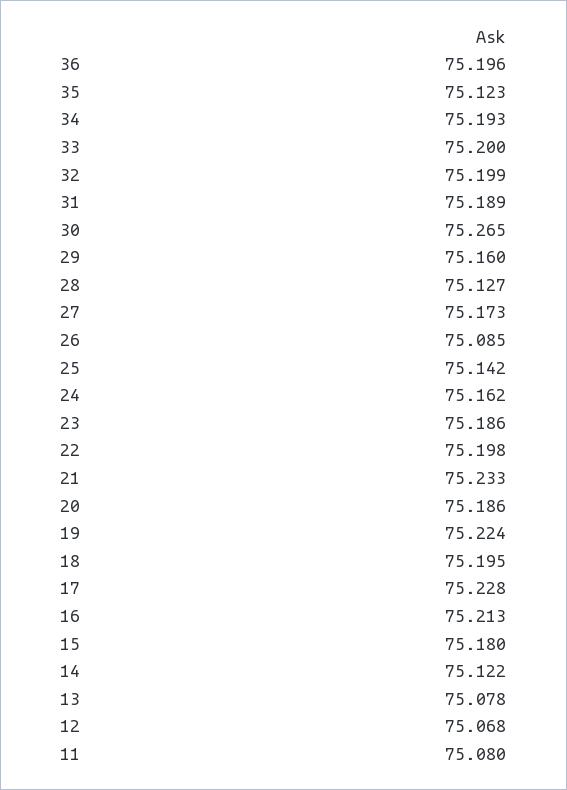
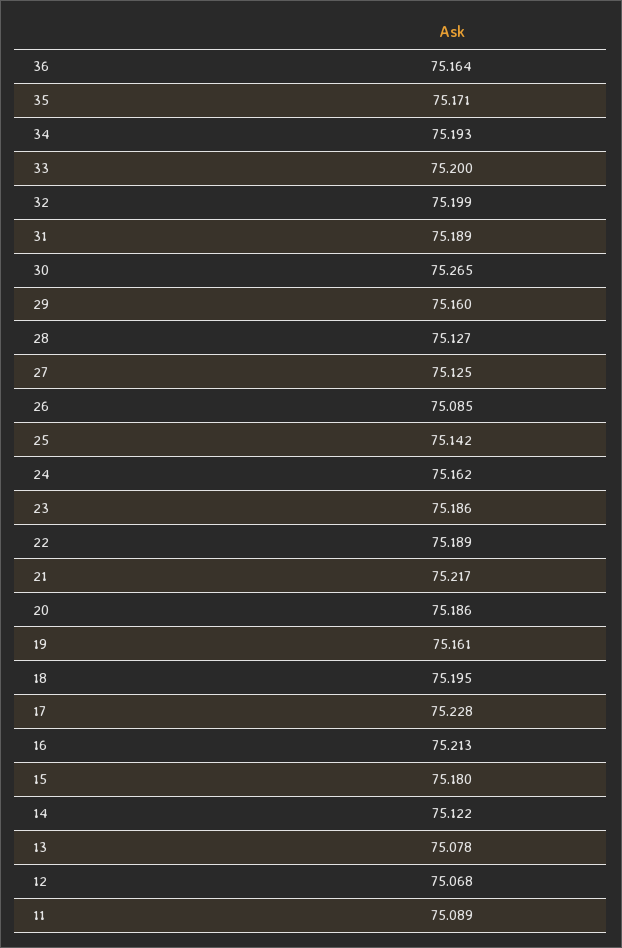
36: 75.196 -> 75.164
35: 75.123 -> 75.171
27: 75.173 -> 75.125
22: 75.198 -> 75.189
21: 75.233 -> 75.217
19: 75.224 -> 75.161
11: 75.08 -> 75.089

